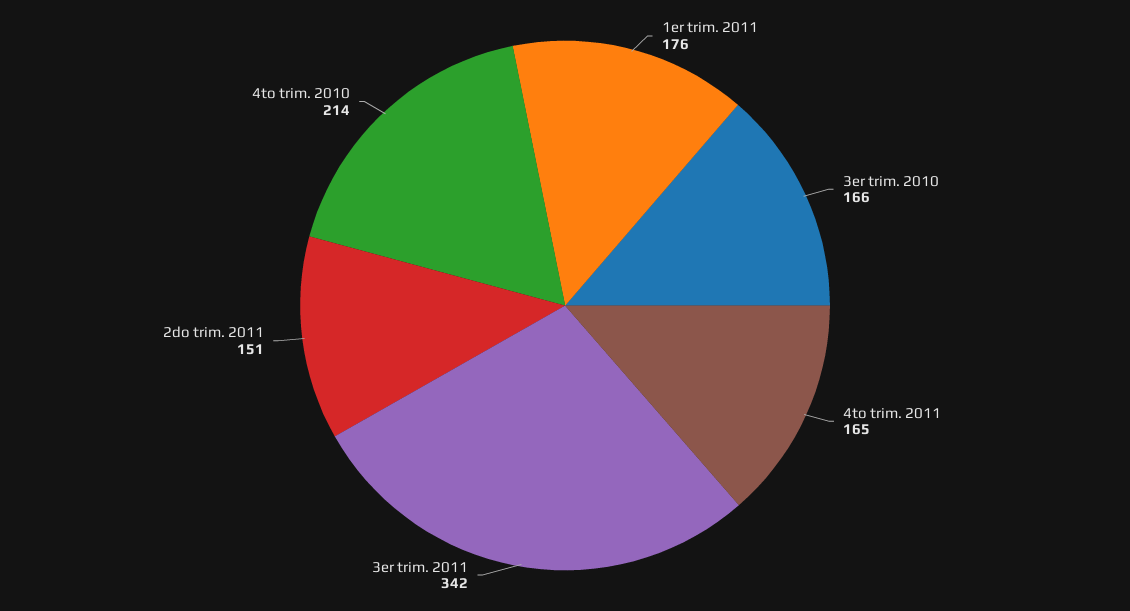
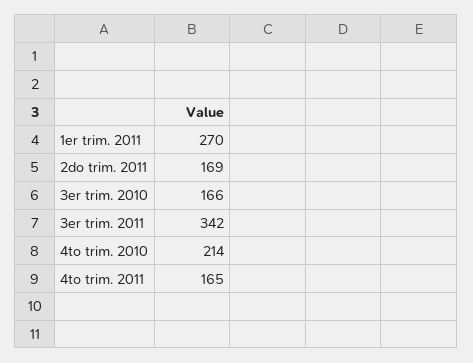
1er trim. 2011: 176 -> 270
2do trim. 2011: 151 -> 169

